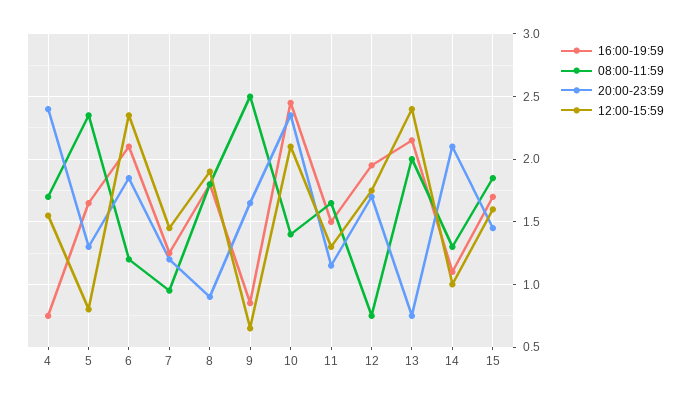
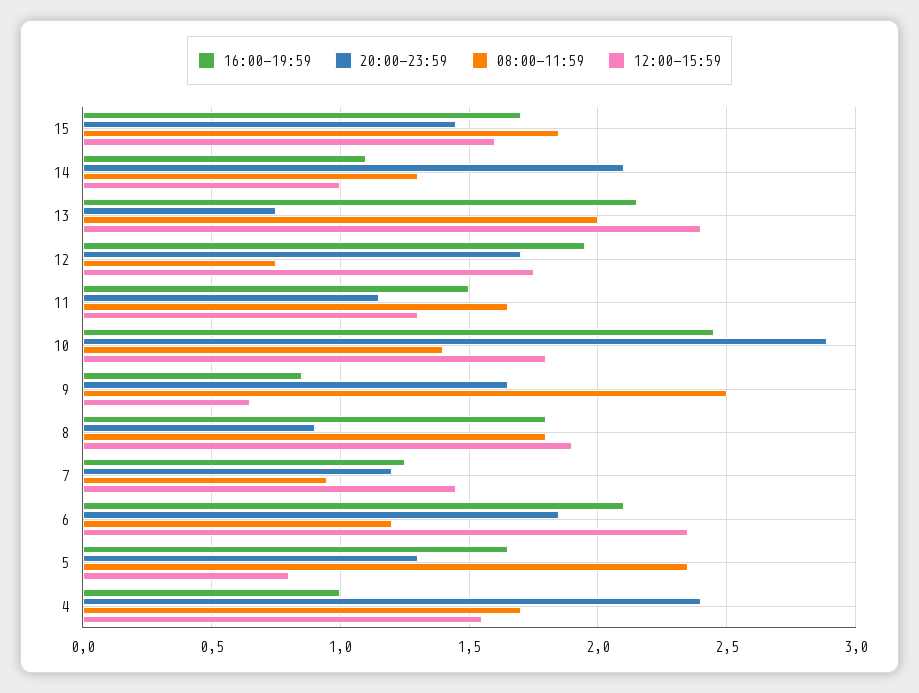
16:00-19:59, 4: 0.75 -> 1
20:00-23:59, 10: 2.35 -> 2.9
12:00-15:59, 10: 2.1 -> 1.8

